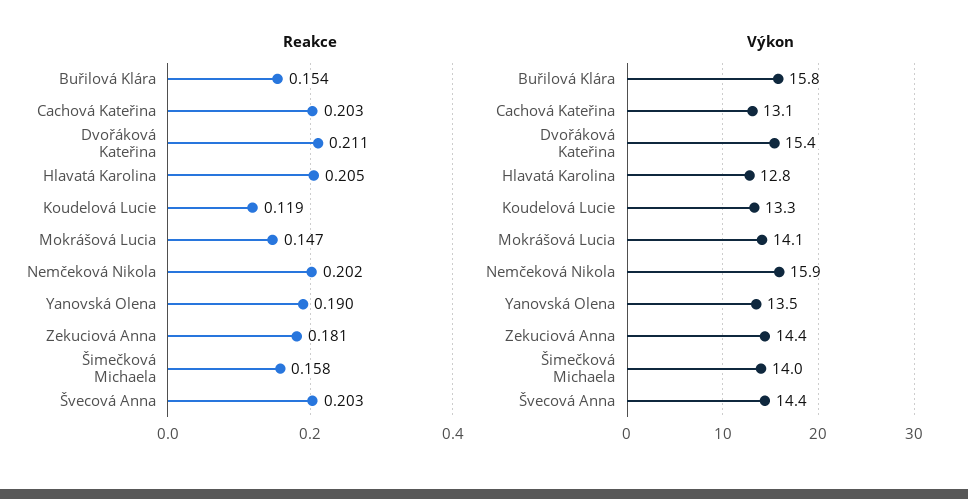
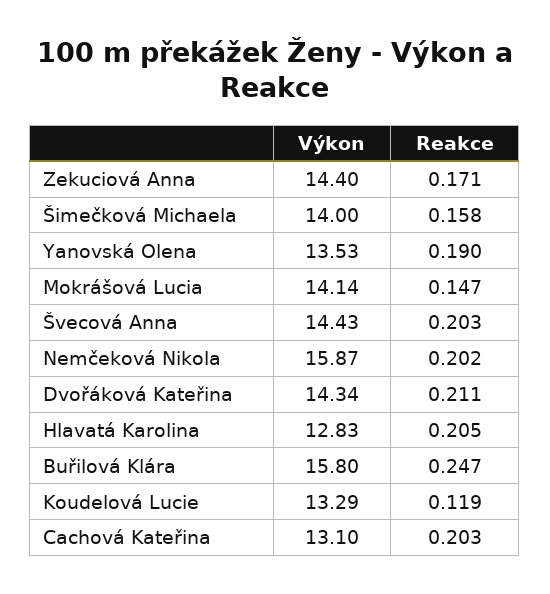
Reakce, Buřilová Klára: 0.154 -> 0.247
Reakce, Zekuciová Anna: 0.181 -> 0.171
Výkon, Dvořáková Kateřina: 15.4 -> 14.34

